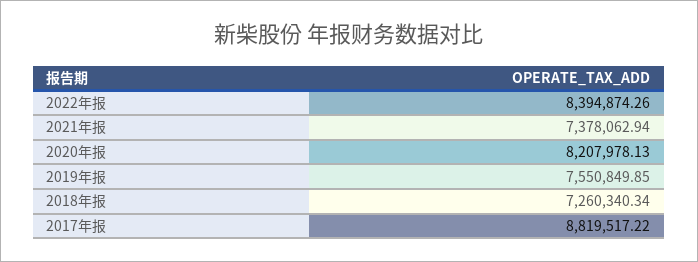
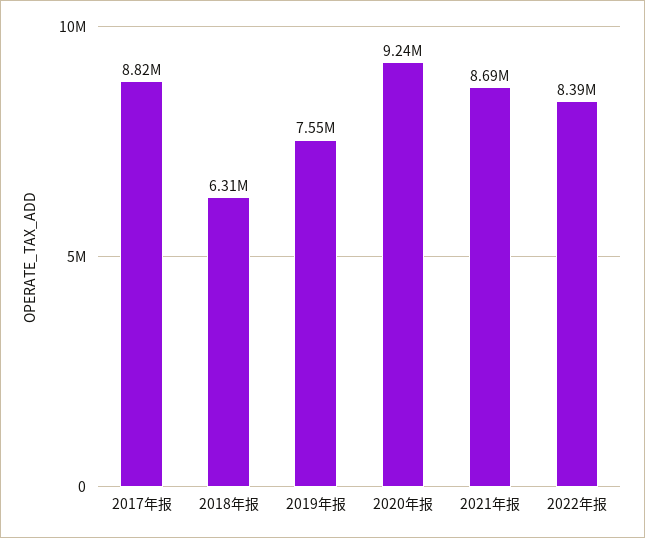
2021年报: 7378062.94 -> 8690000
2020年报: 8207978.13 -> 9240000
2018年报: 7260340.34 -> 6310000

